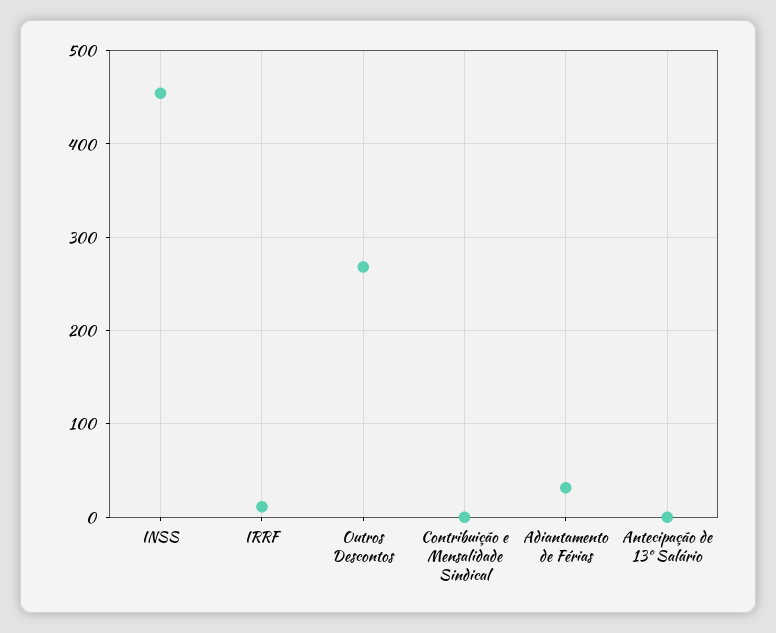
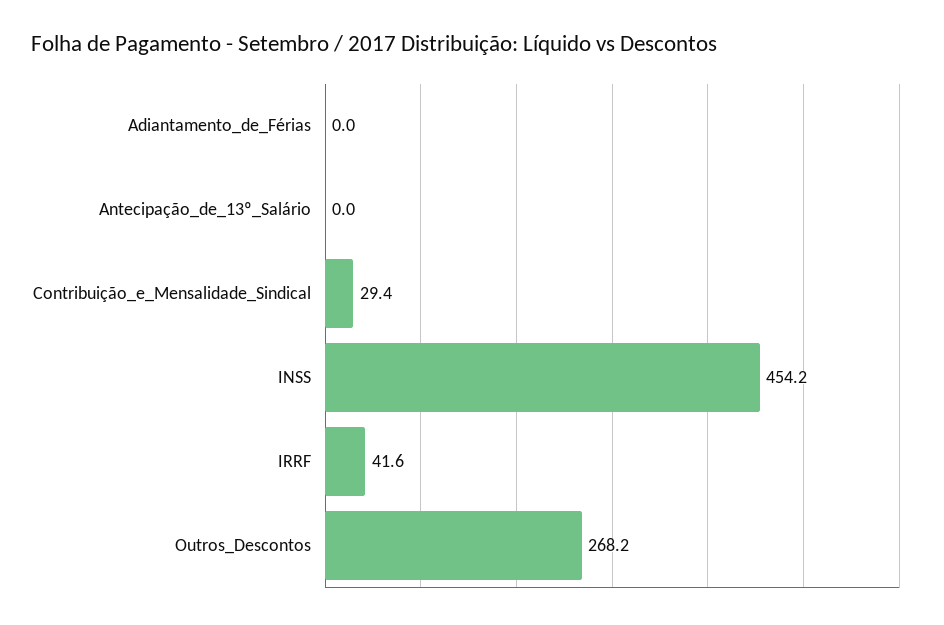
IRRF: 10 -> 41.6
Contribuição e Mensalidade Sindical: 0 -> 29.4
Adiantamento de Férias: 30 -> 0

